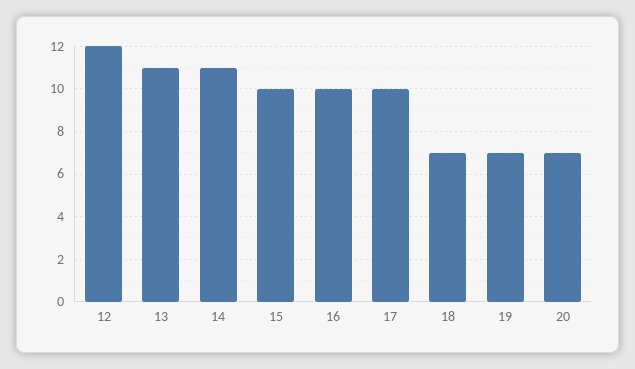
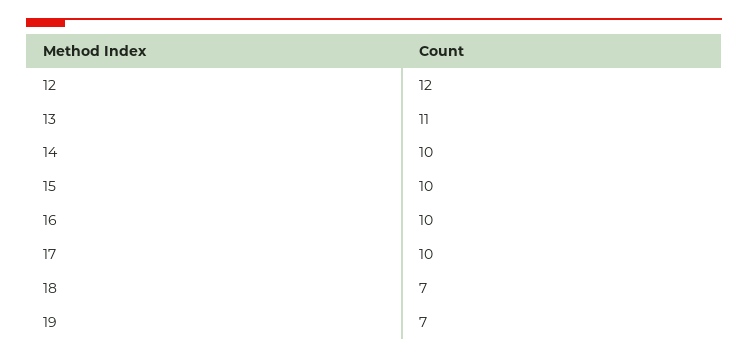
14: 11 -> 10
20: 7 -> none

